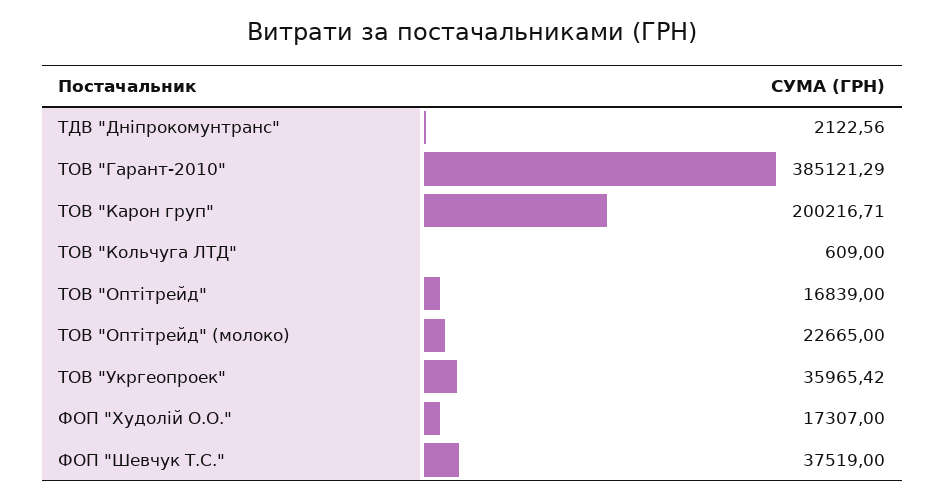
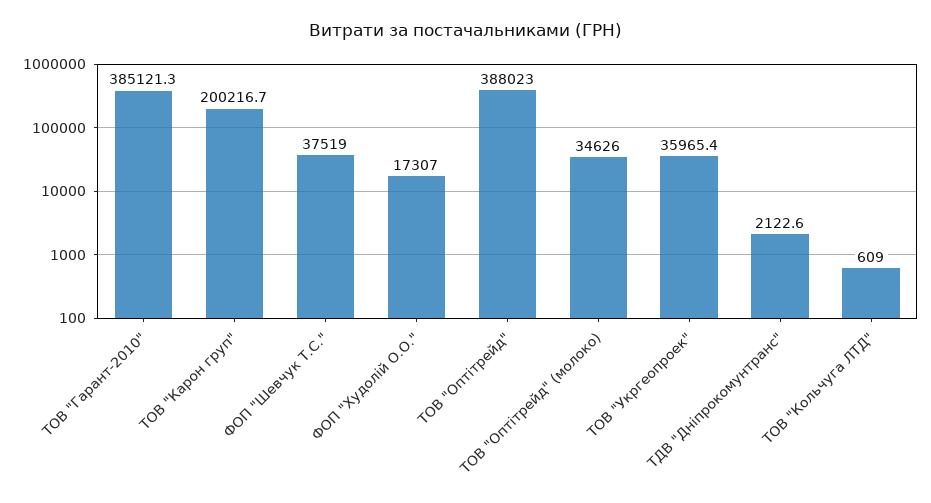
ТОВ "Оптітрейд": 16839 -> 388023
ТОВ "Оптітрейд" (молоко): 22665 -> 34626

